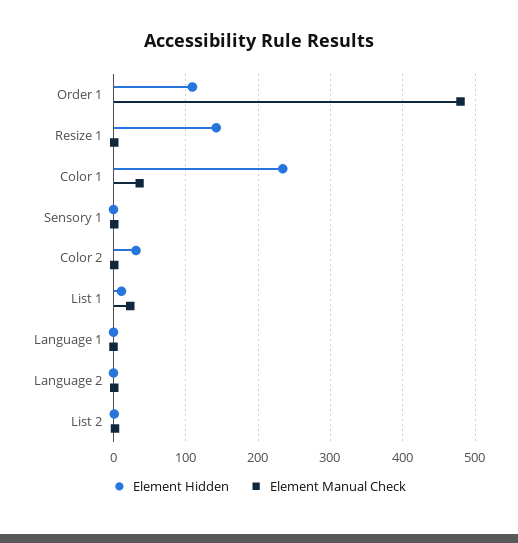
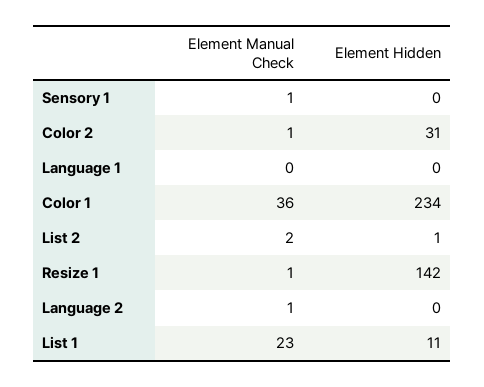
Element Hidden, Order 1: 110 -> none
Element Manual Check, Order 1: 480 -> none

